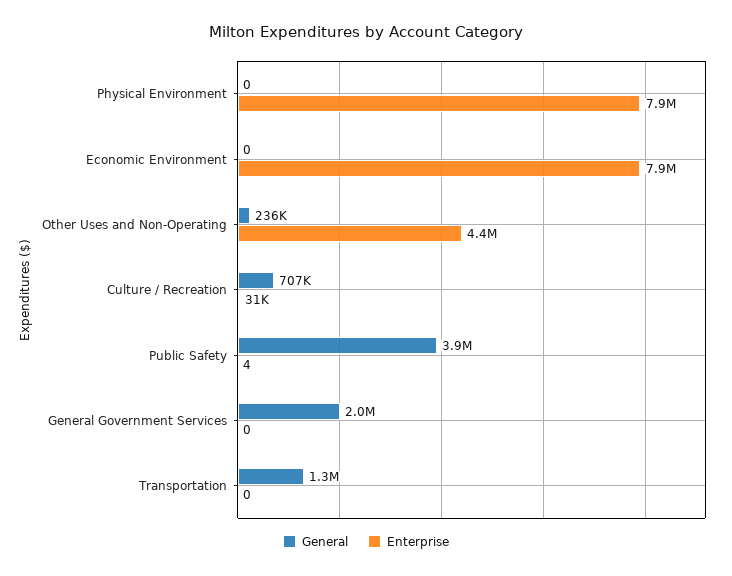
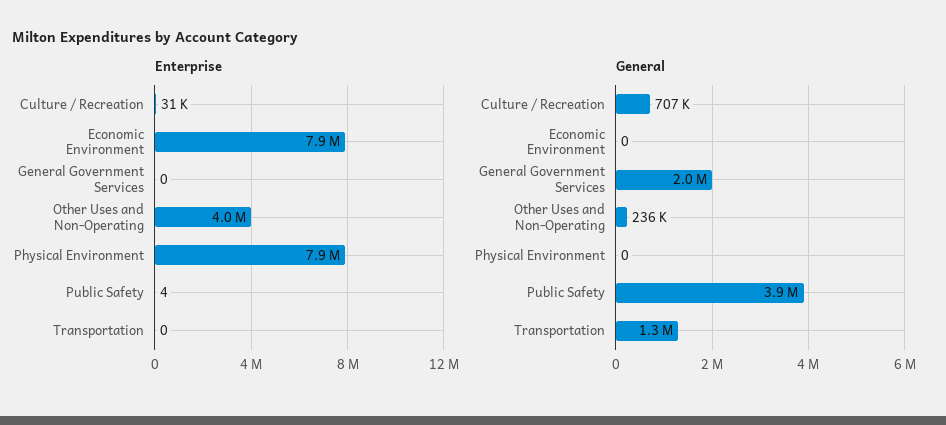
Enterprise, Other Uses and Non-Operating: 4400000 -> 4000000

